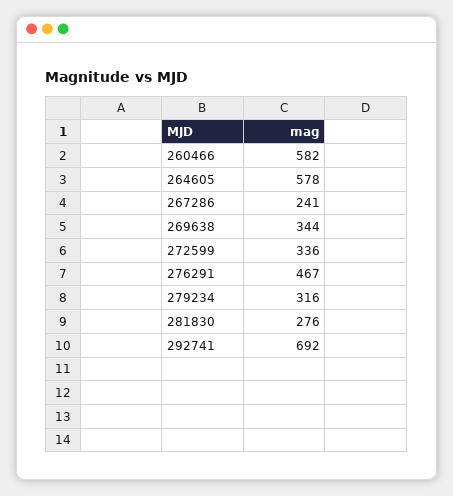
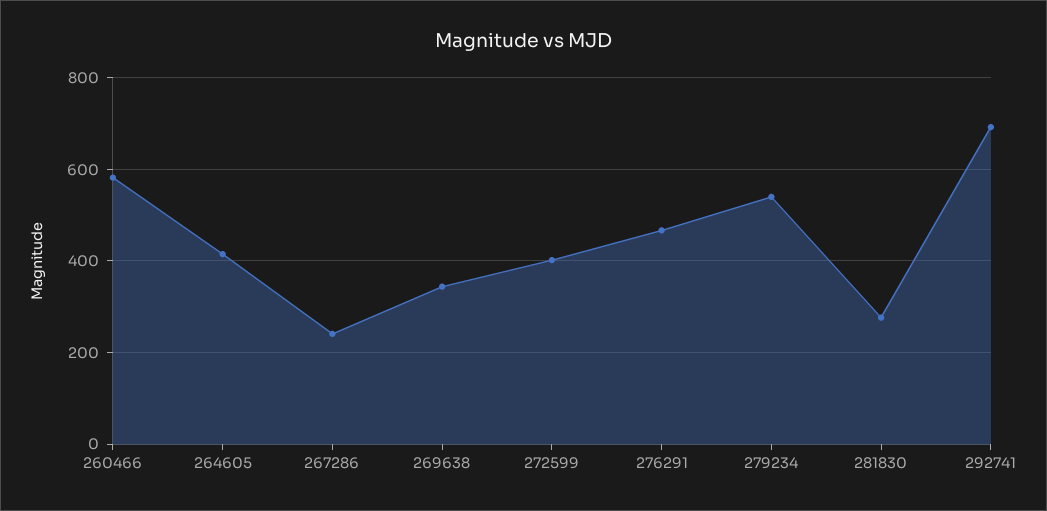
264605: 578 -> 420
272599: 336 -> 400
279234: 316 -> 540

